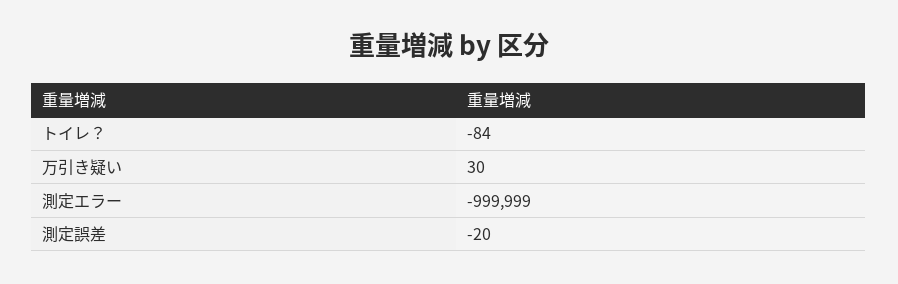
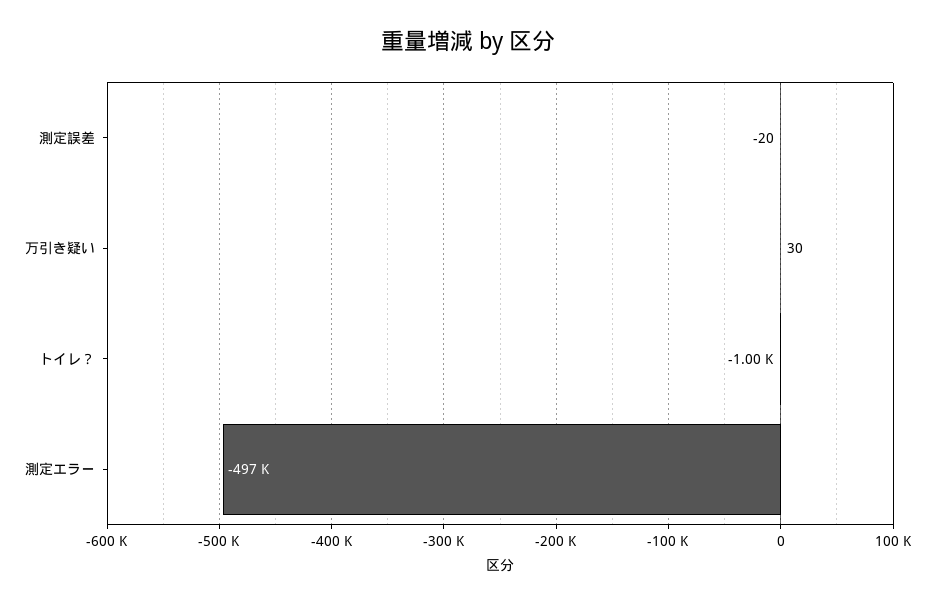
トイレ？: -84 -> -1000
測定エラー: -999999 -> -497000

